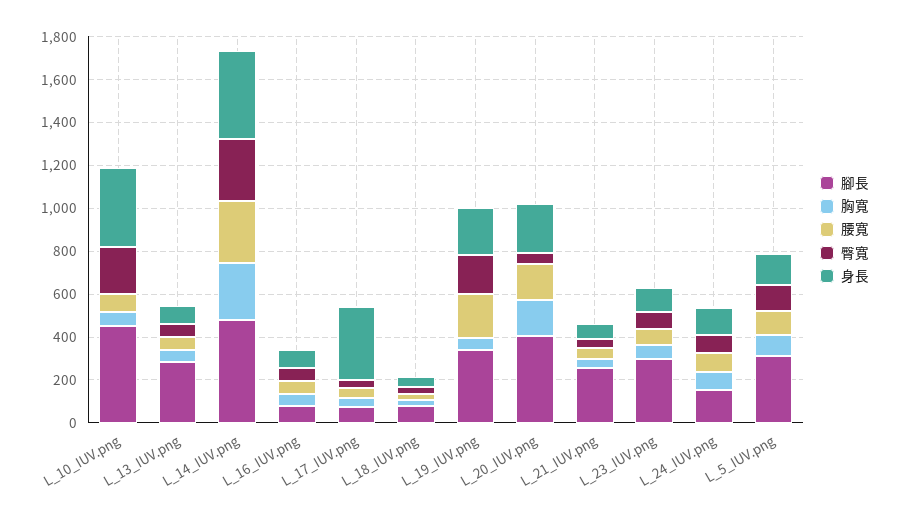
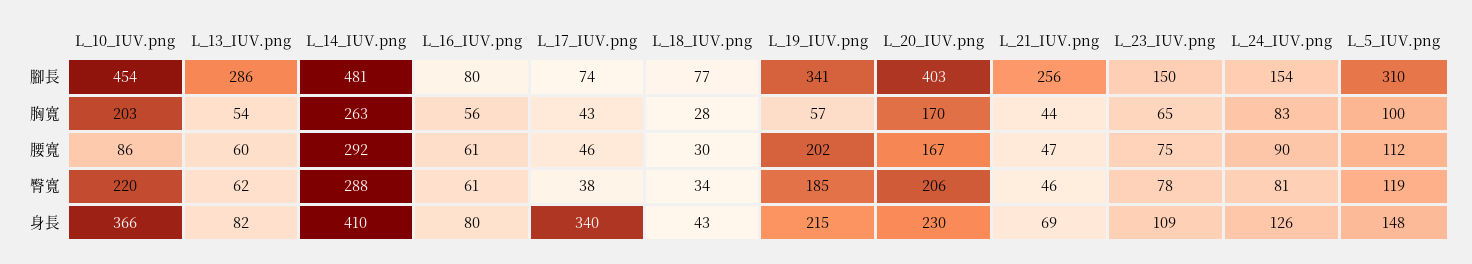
胸寬, L_10_IUV.png: 50 -> 203
臀寬, L_20_IUV.png: 50 -> 206
腳長, L_23_IUV.png: 300 -> 150

